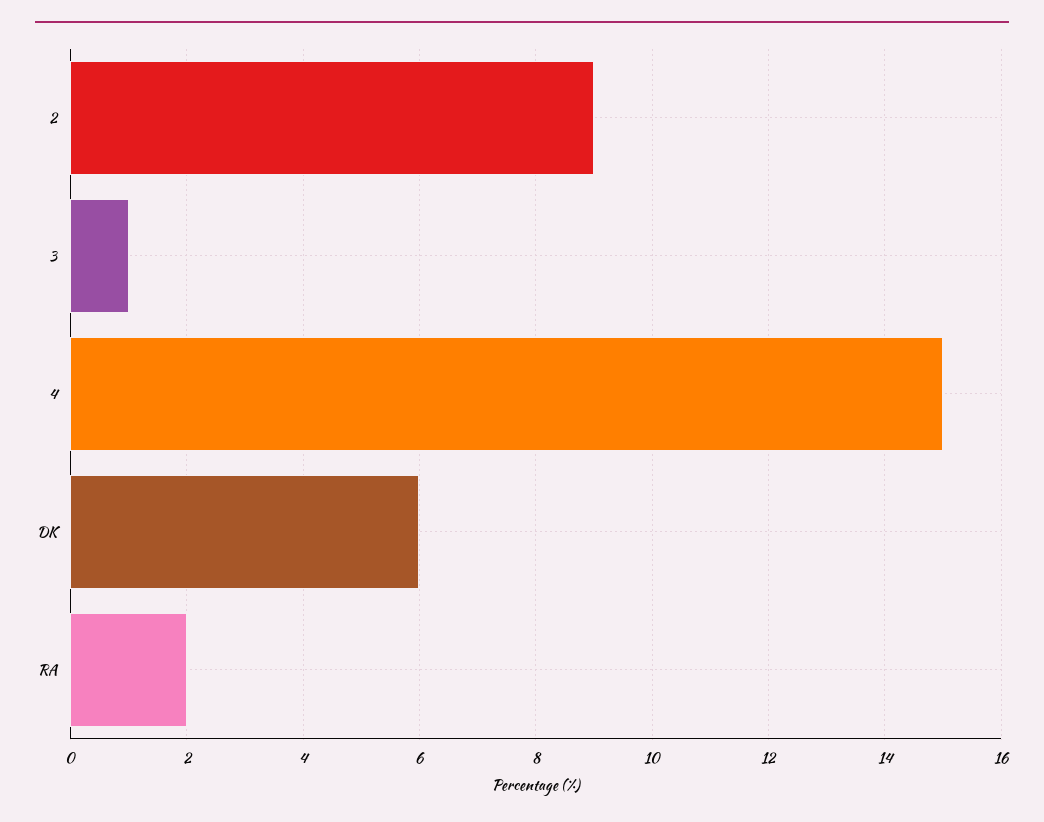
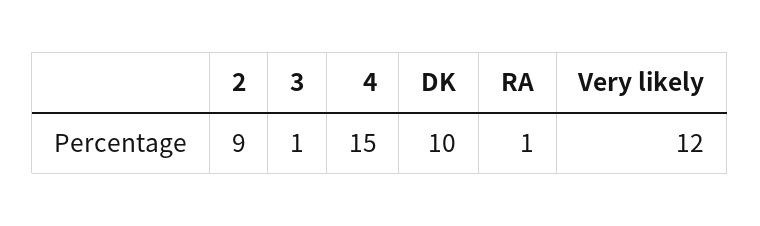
DK: 6 -> 10
RA: 2 -> 1
Very likely: none -> 12

